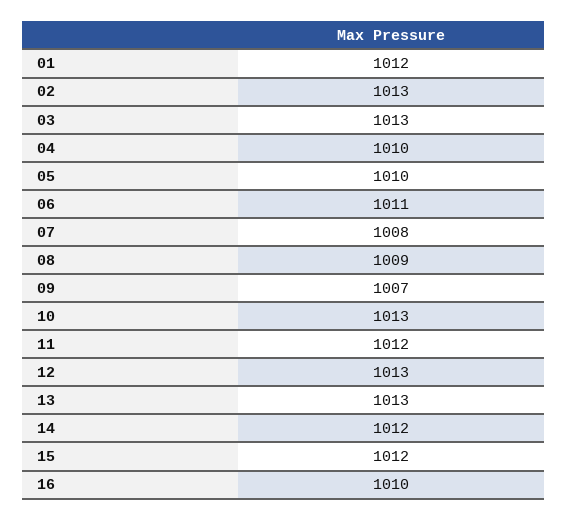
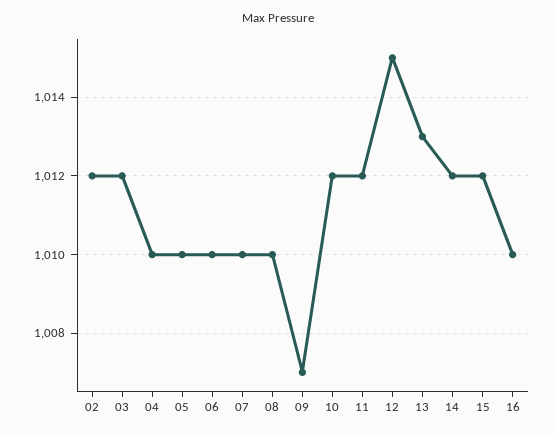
01: 1012 -> none
02: 1013 -> 1012
03: 1013 -> 1012
06: 1011 -> 1010
07: 1008 -> 1010
08: 1009 -> 1010
10: 1013 -> 1012
12: 1013 -> 1015

